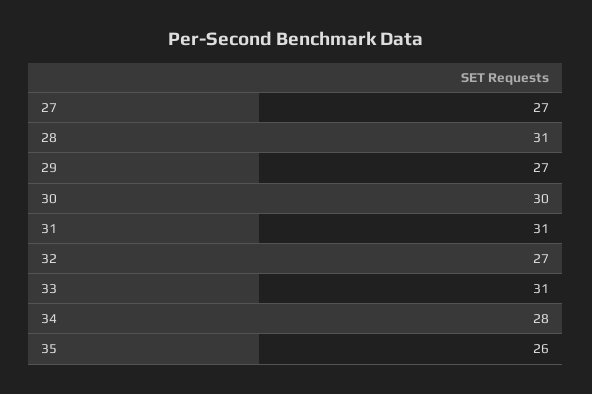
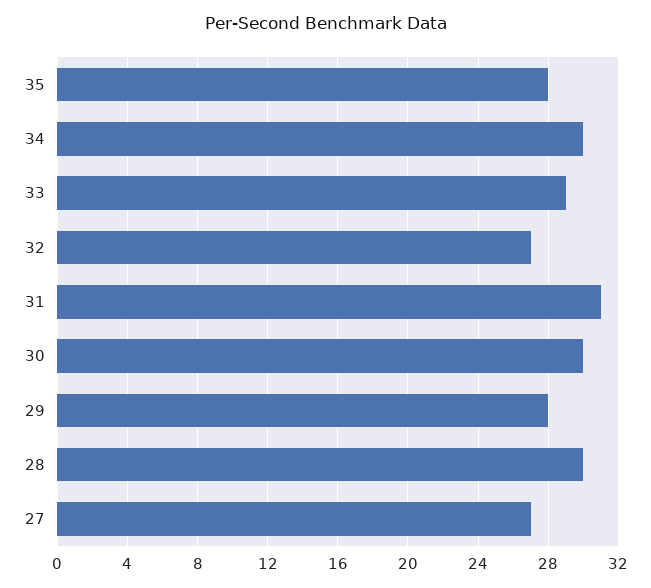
28: 31 -> 30
29: 27 -> 28
33: 31 -> 29
34: 28 -> 30
35: 26 -> 28

